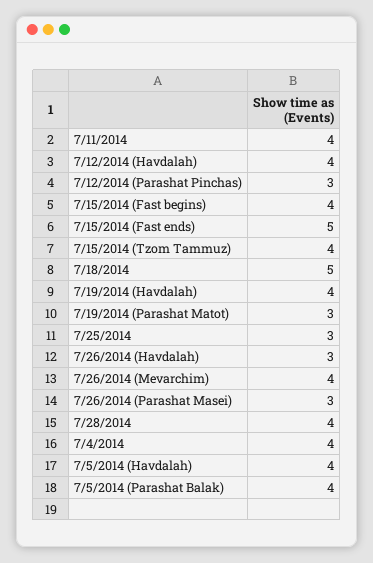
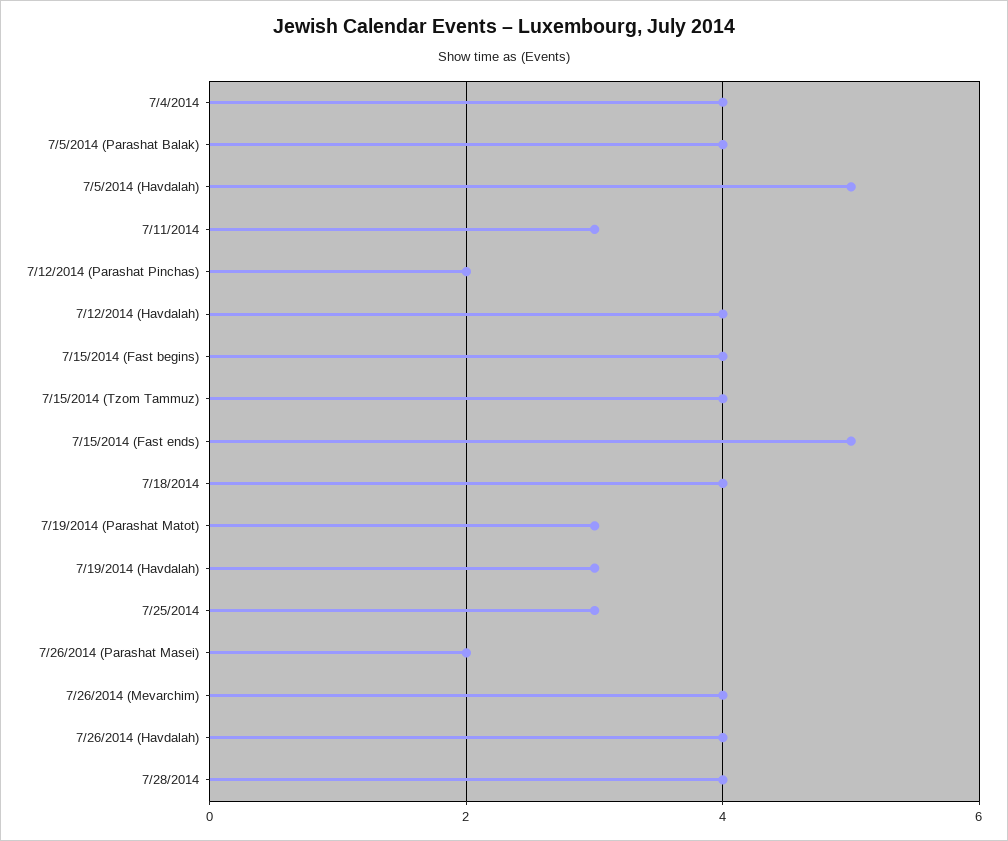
7/11/2014: 4 -> 3
7/12/2014 (Parashat Pinchas): 3 -> 2
7/18/2014: 5 -> 4
7/19/2014 (Havdalah): 4 -> 3
7/26/2014 (Havdalah): 3 -> 4
7/26/2014 (Parashat Masei): 3 -> 2
7/5/2014 (Havdalah): 4 -> 5

